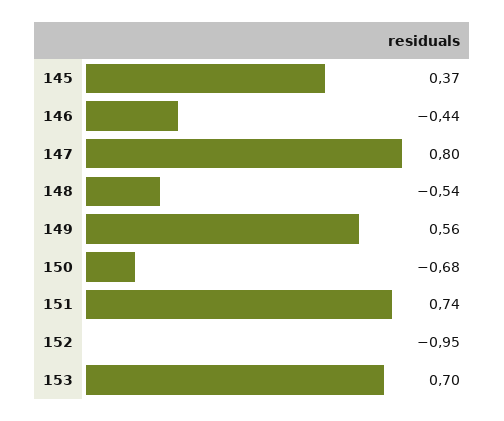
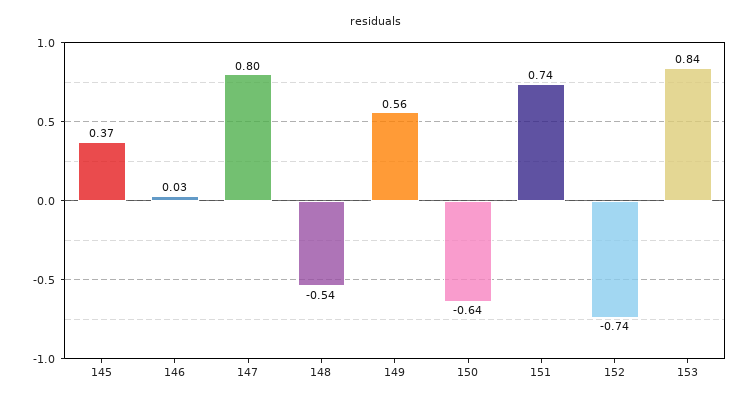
146: -0.44 -> 0.03
150: -0.68 -> -0.64
152: -0.95 -> -0.74
153: 0.7 -> 0.84

